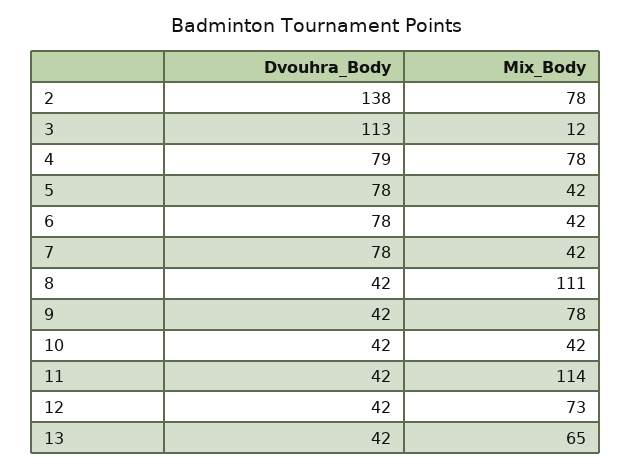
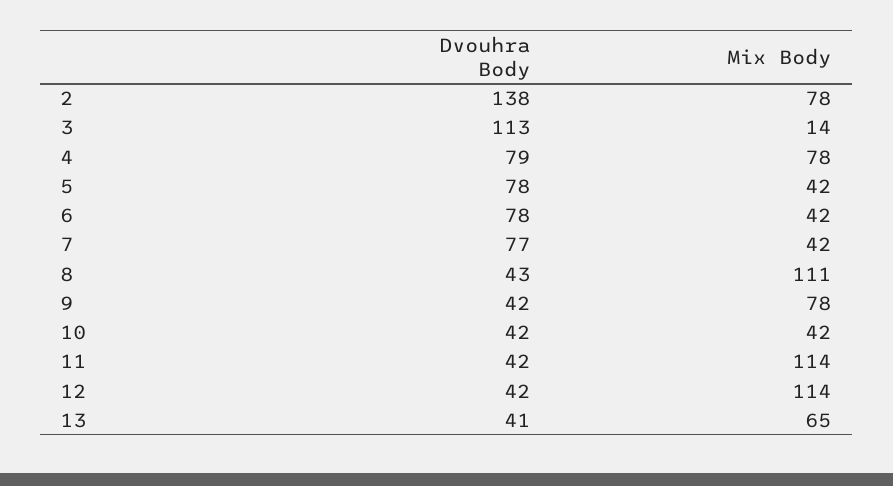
Mix_Body, 3: 12 -> 14
Dvouhra_Body, 7: 78 -> 77
Dvouhra_Body, 8: 42 -> 43
Mix_Body, 12: 73 -> 114
Dvouhra_Body, 13: 42 -> 41

